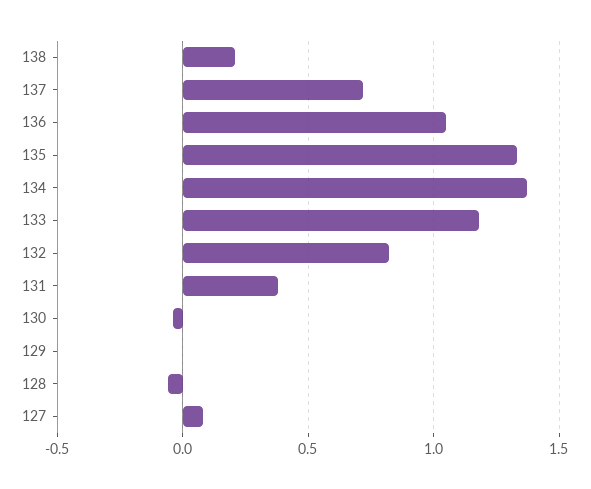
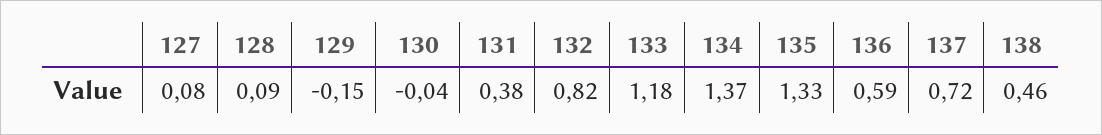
138: 0.2 -> 0.46
136: 1.05 -> 0.59
129: 0 -> -0.15
128: -0.05 -> 0.09

